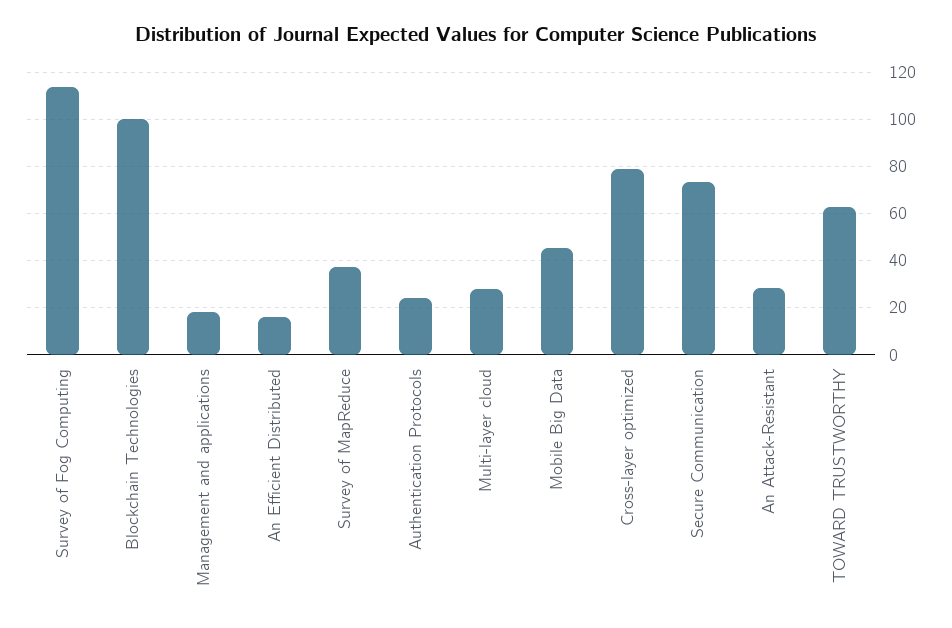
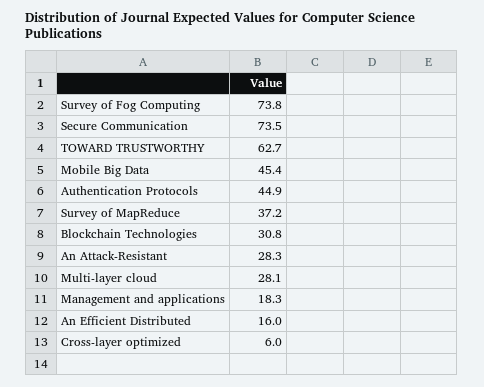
Survey of Fog Computing: 115 -> 73.8
Blockchain Technologies: 100 -> 30.8
Authentication Protocols: 25 -> 44.9
Cross-layer optimized: 80 -> 6

